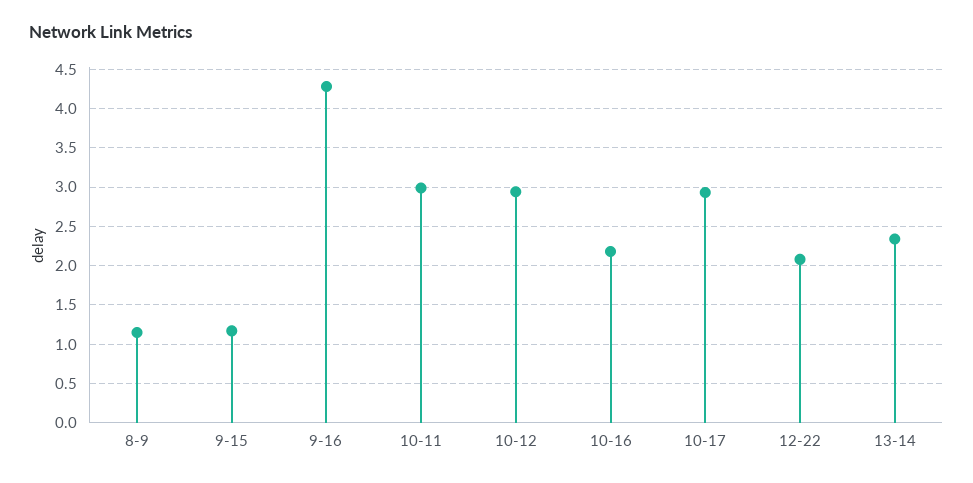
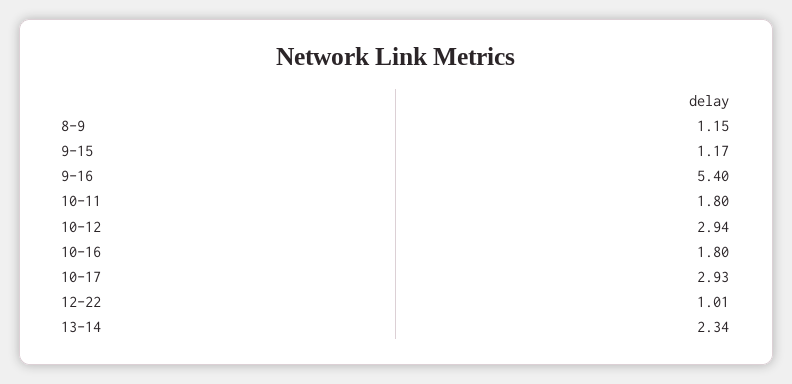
9-16: 4.3 -> 5.4
10-11: 3 -> 1.8
10-16: 2.2 -> 1.8
12-22: 2.1 -> 1.01

